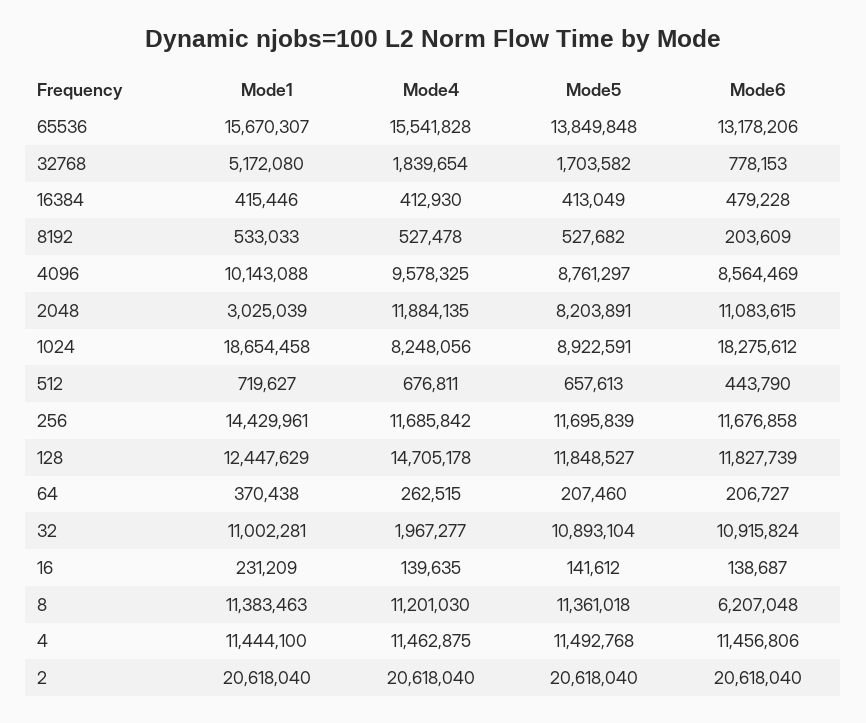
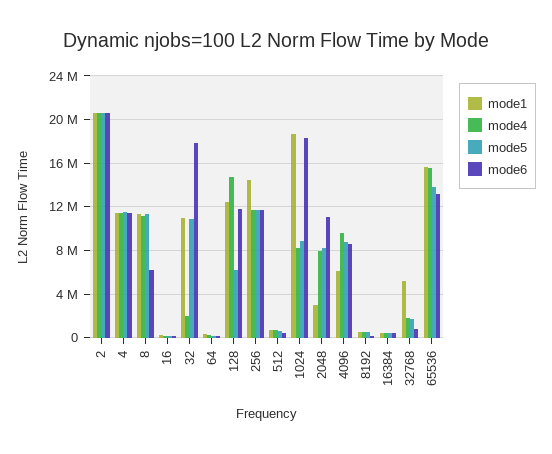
Mode1, 4096: 10143088 -> 6000000
Mode4, 2048: 11884135 -> 8000000
Mode5, 128: 11848527 -> 6000000
Mode6, 32: 10915824 -> 18000000

